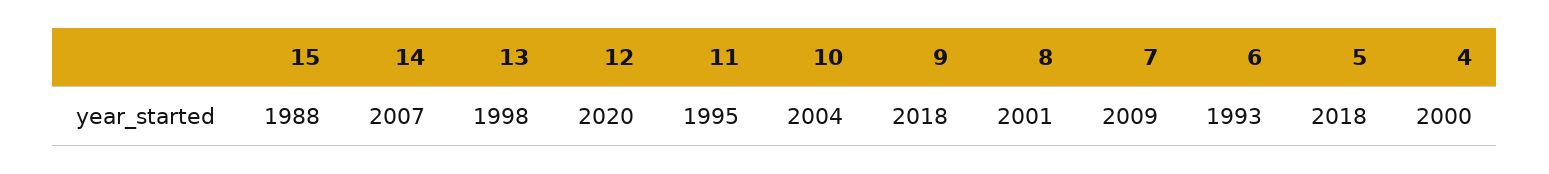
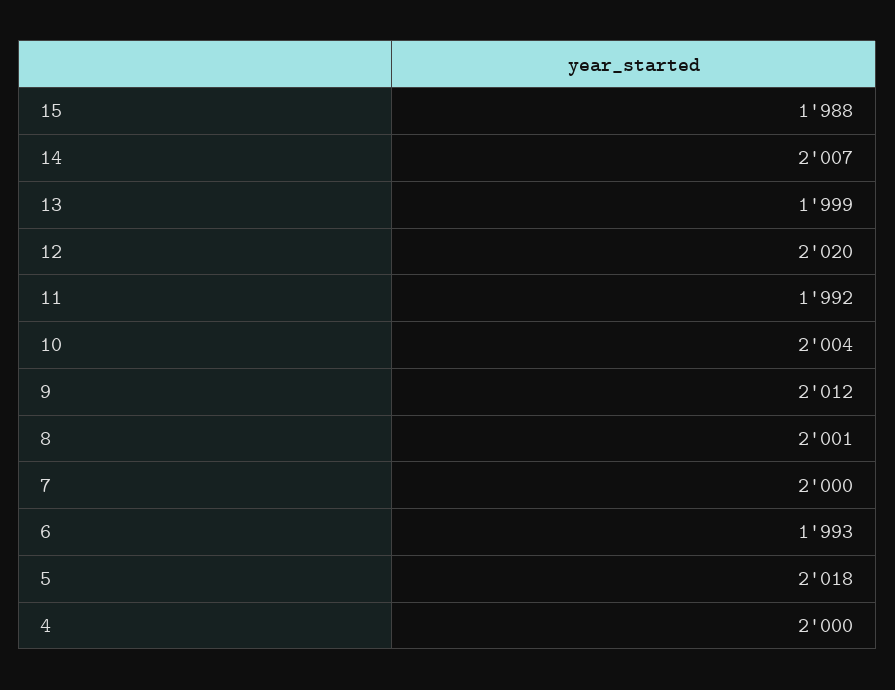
13: 1998 -> 1999
11: 1995 -> 1992
9: 2018 -> 2012
7: 2009 -> 2000

